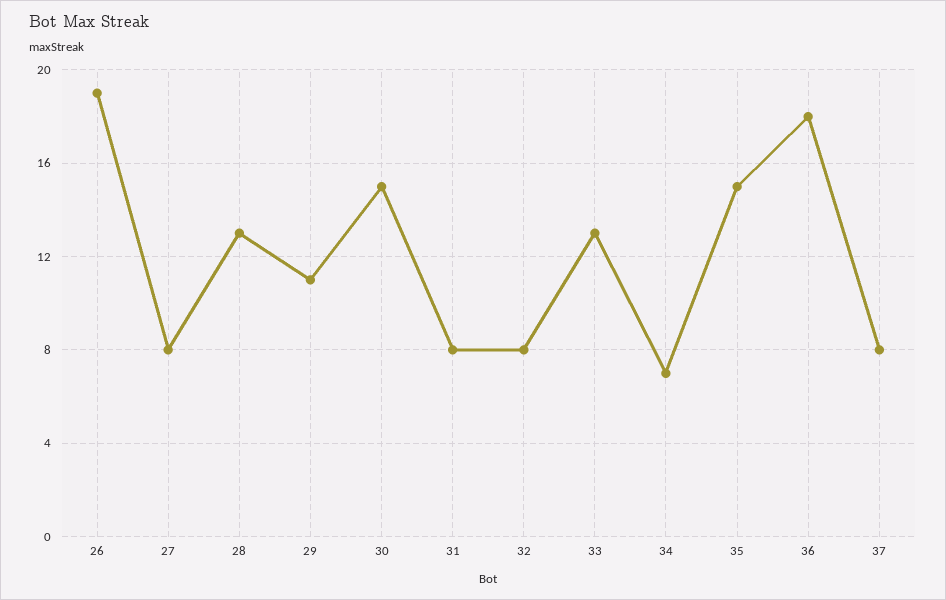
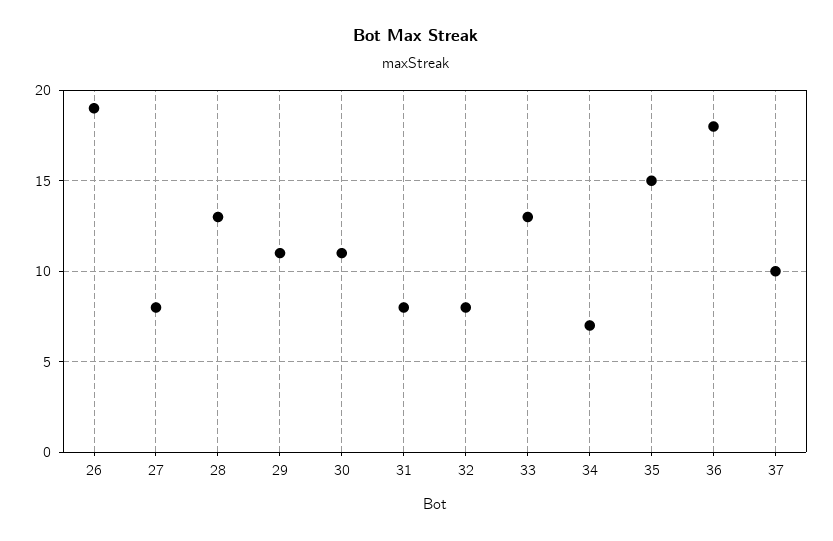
30: 15 -> 11
37: 8 -> 10

